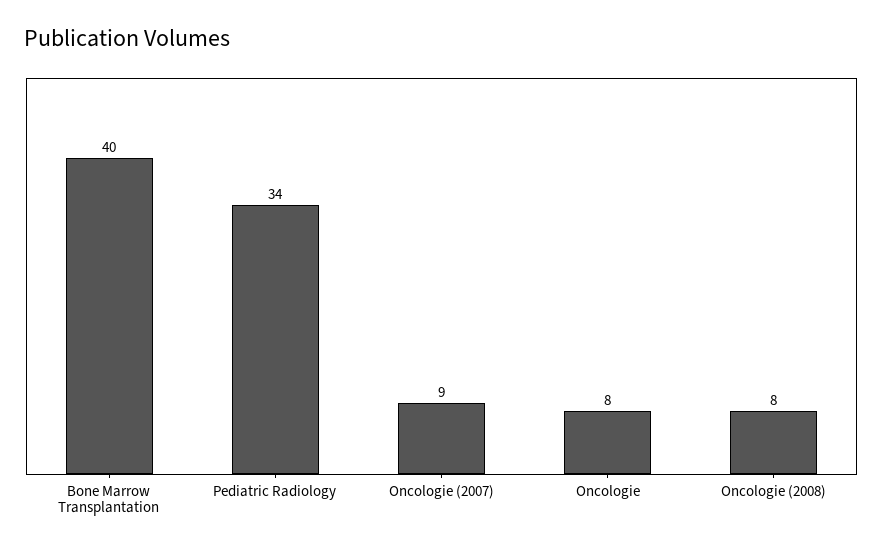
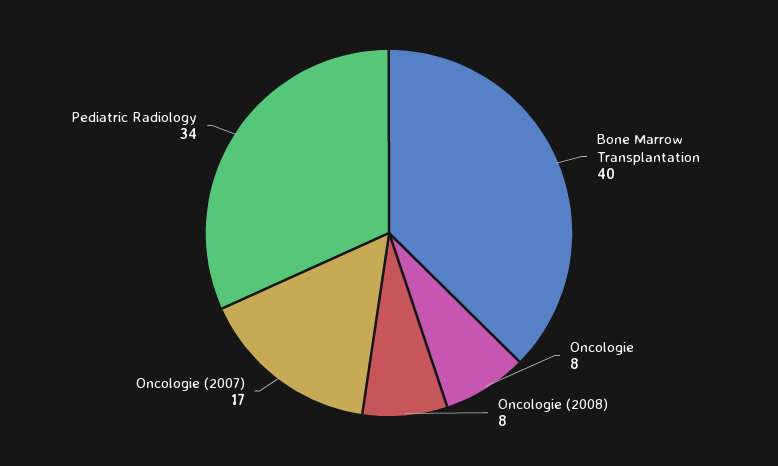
Oncologie (2007): 9 -> 17

